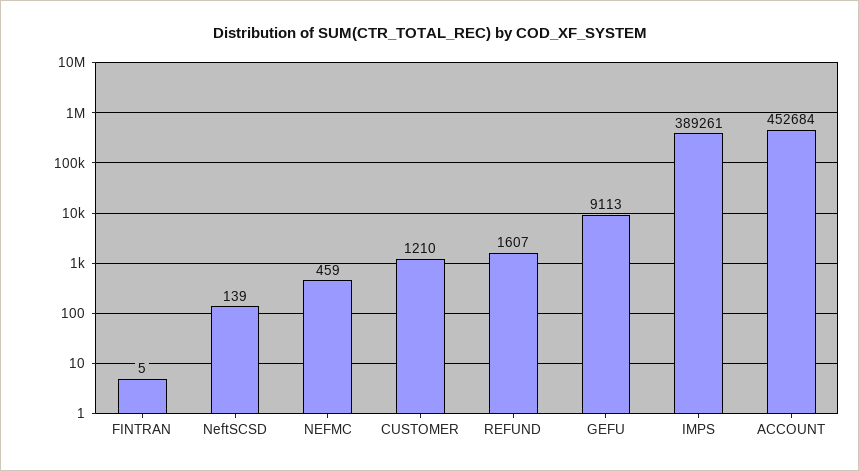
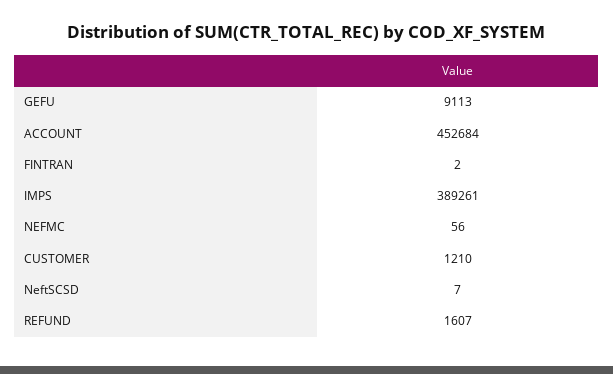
FINTRAN: 5 -> 2
NeftSCSD: 139 -> 7
NEFMC: 459 -> 56

